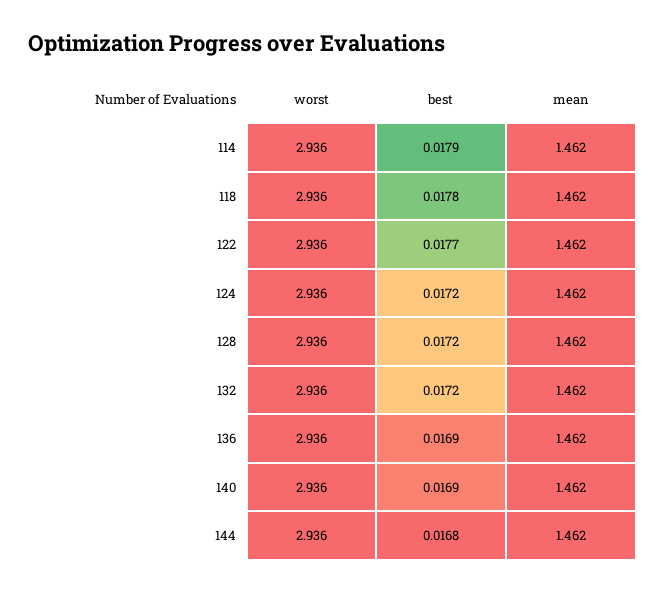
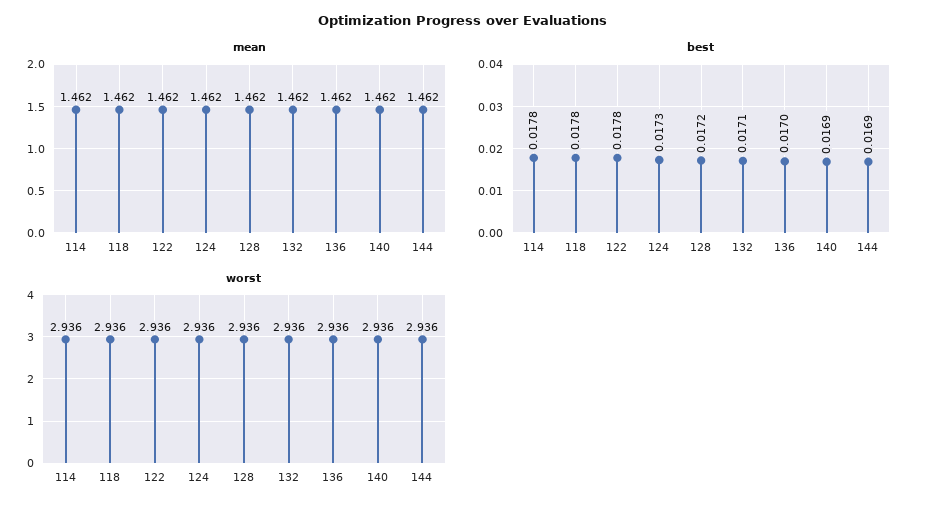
best, 114: 0.0179 -> 0.0178
best, 122: 0.0177 -> 0.0178
best, 124: 0.0172 -> 0.0173
best, 132: 0.0172 -> 0.0171
best, 136: 0.0169 -> 0.017
best, 144: 0.0168 -> 0.0169

